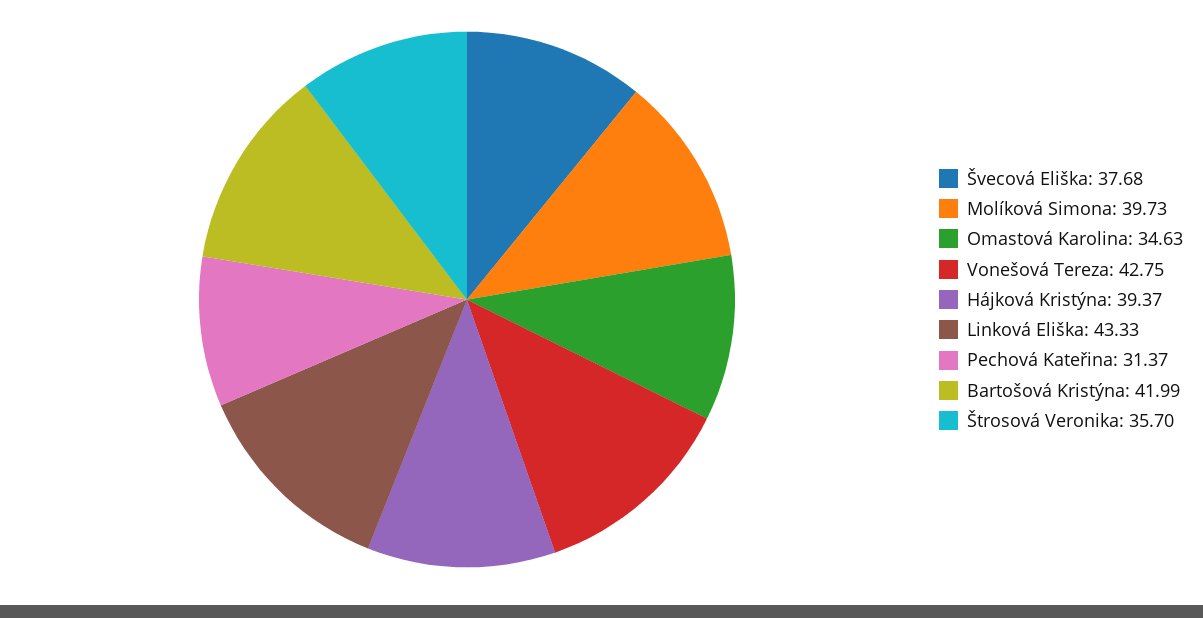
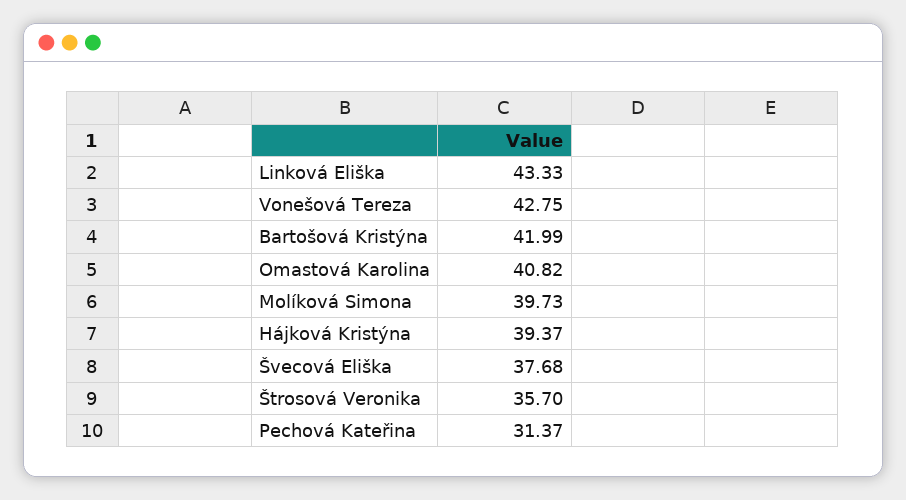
Omastová Karolina: 34.63 -> 40.82

